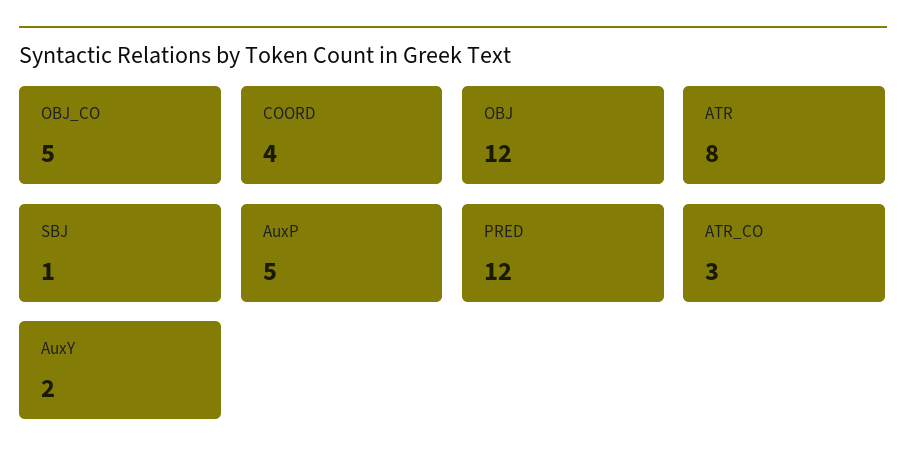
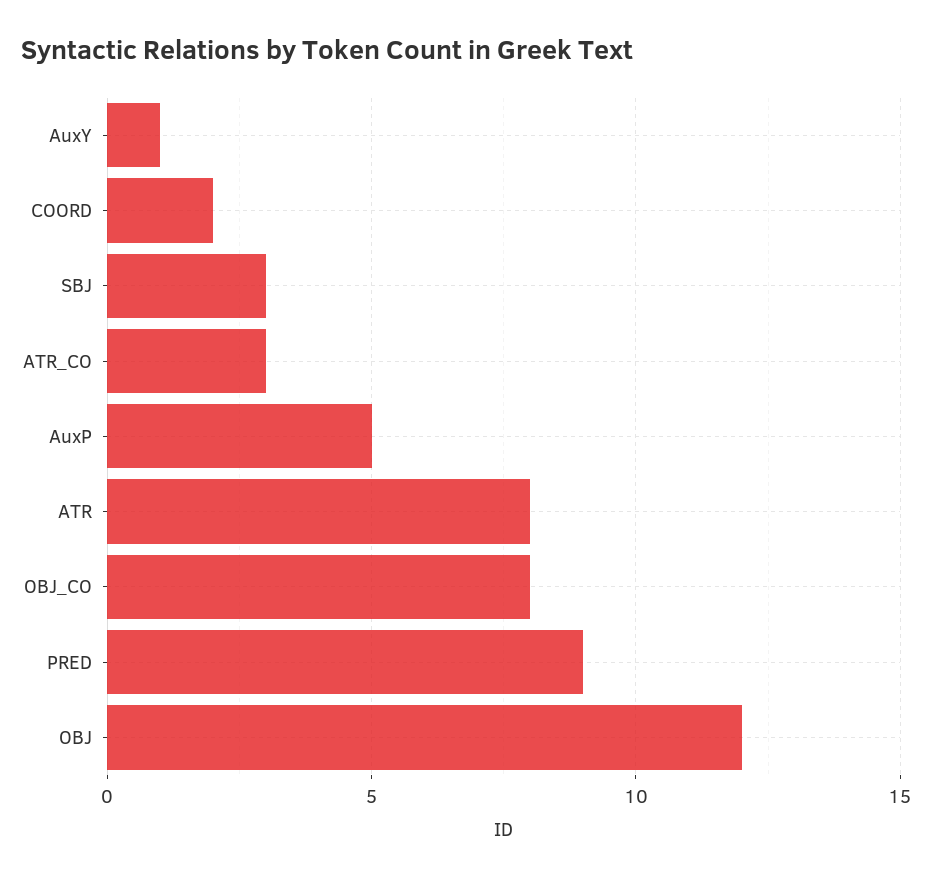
OBJ_CO: 5 -> 8
COORD: 4 -> 2
SBJ: 1 -> 3
PRED: 12 -> 9
AuxY: 2 -> 1

